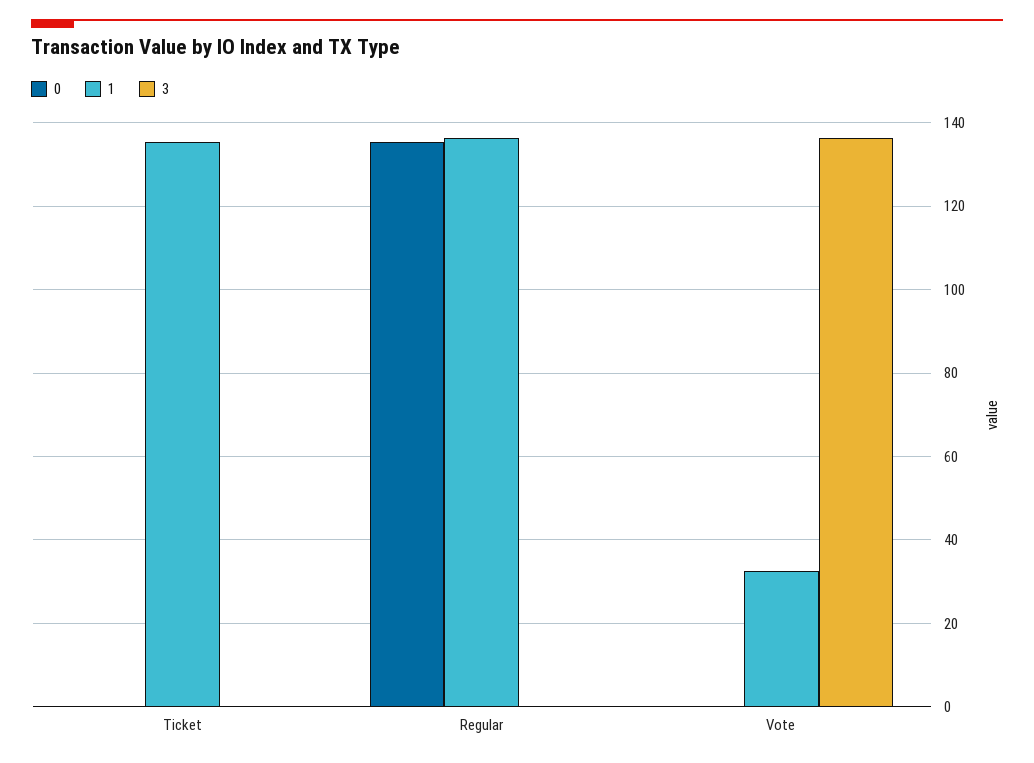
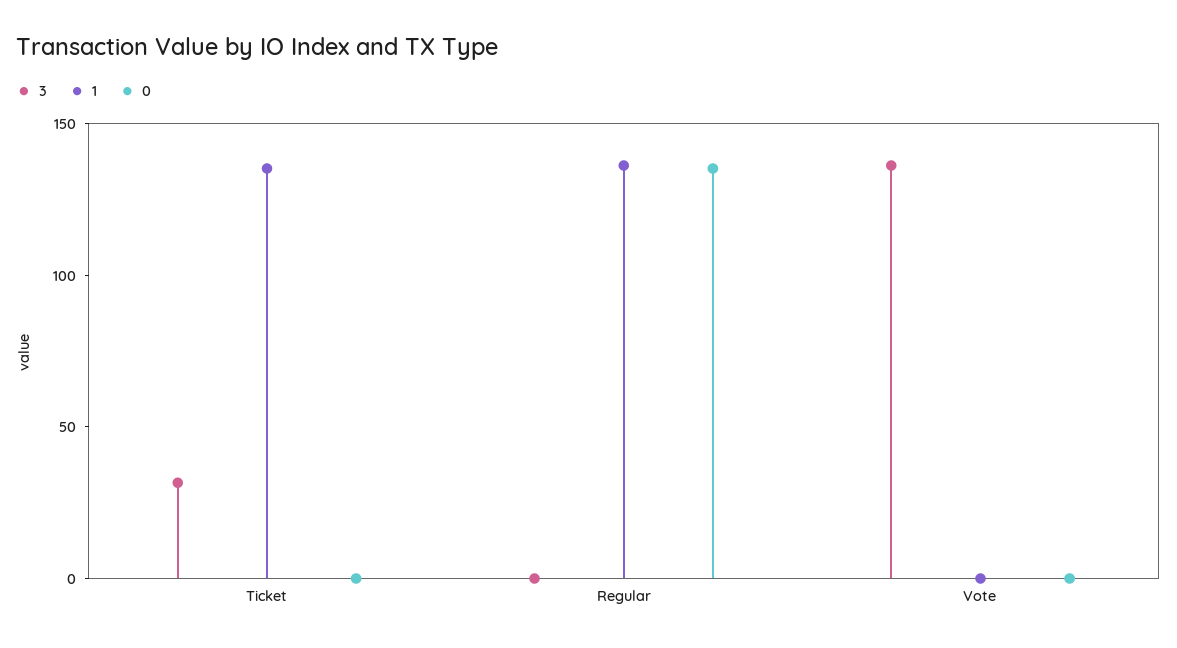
3, Ticket: 0 -> 30
1, Vote: 32 -> 0

